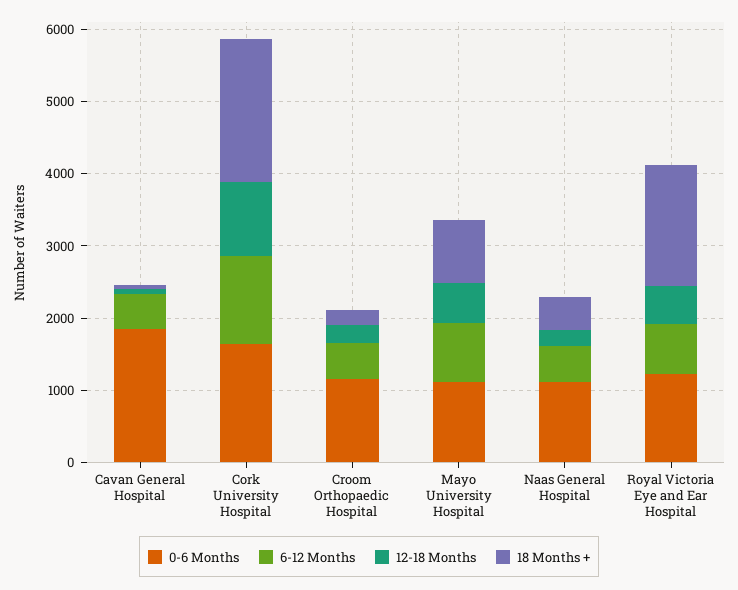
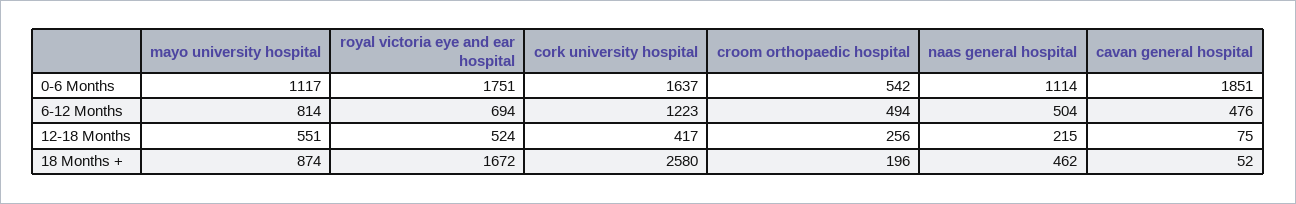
12-18 Months, Cork University Hospital: 1000 -> 417
18 Months +, Cork University Hospital: 2000 -> 2580
0-6 Months, Croom Orthopaedic Hospital: 1200 -> 542
0-6 Months, Royal Victoria Eye and Ear Hospital: 1200 -> 1751

